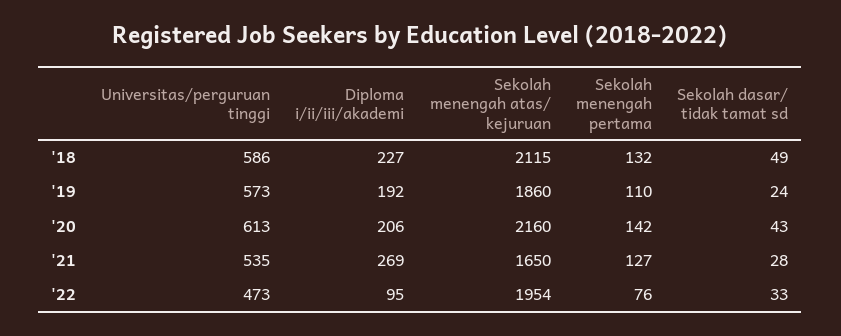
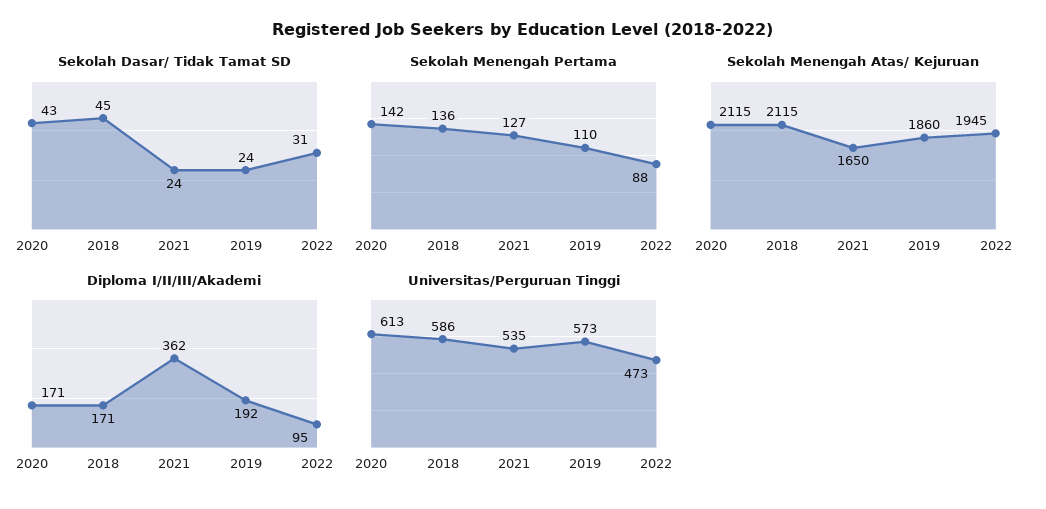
Diploma i/ii/iii/akademi, '18: 227 -> 171
Sekolah menengah pertama, '18: 132 -> 136
Sekolah dasar/ tidak tamat sd, '18: 49 -> 45
Diploma i/ii/iii/akademi, '20: 206 -> 171
Sekolah menengah atas/ kejuruan, '20: 2160 -> 2115
Diploma i/ii/iii/akademi, '21: 269 -> 362
Sekolah dasar/ tidak tamat sd, '21: 28 -> 24
Sekolah menengah atas/ kejuruan, '22: 1954 -> 1945
Sekolah menengah pertama, '22: 76 -> 88
Sekolah dasar/ tidak tamat sd, '22: 33 -> 31

